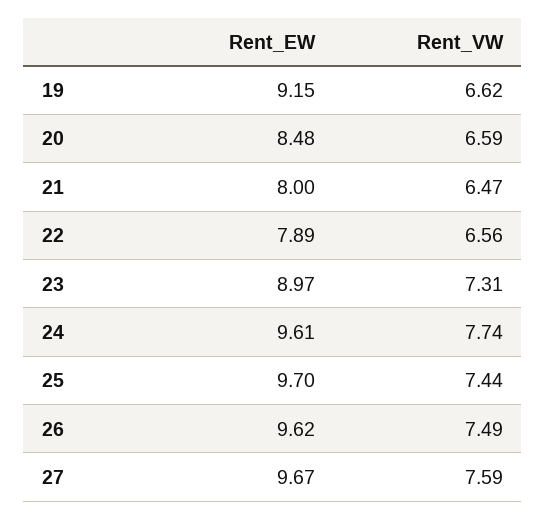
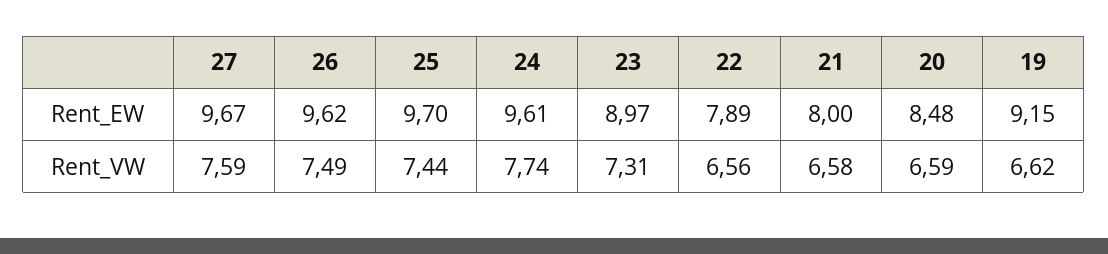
Rent_VW, 21: 6.47 -> 6.58

